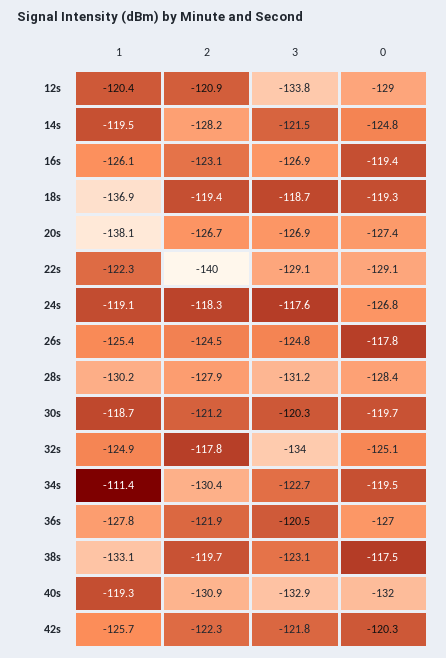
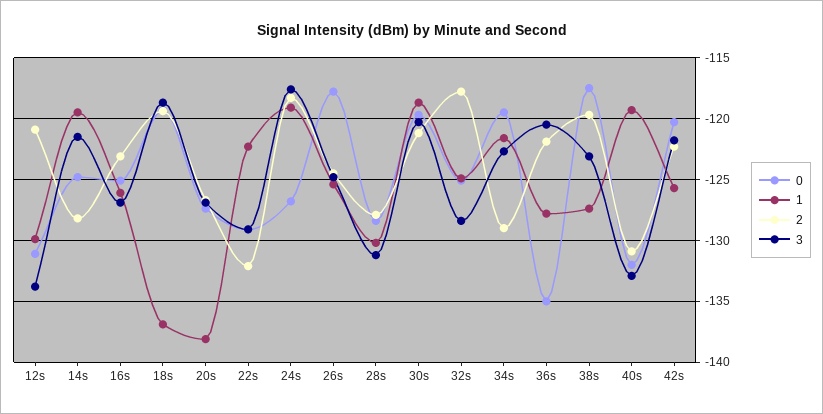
1, 12s: -120.4 -> -130
0, 12s: -129 -> -131
0, 16s: -119.4 -> -125
2, 22s: -140 -> -132
3, 32s: -134 -> -128.5
1, 34s: -111.4 -> -121.5
2, 34s: -130.4 -> -129
0, 36s: -127 -> -135
1, 38s: -133.1 -> -127.5

